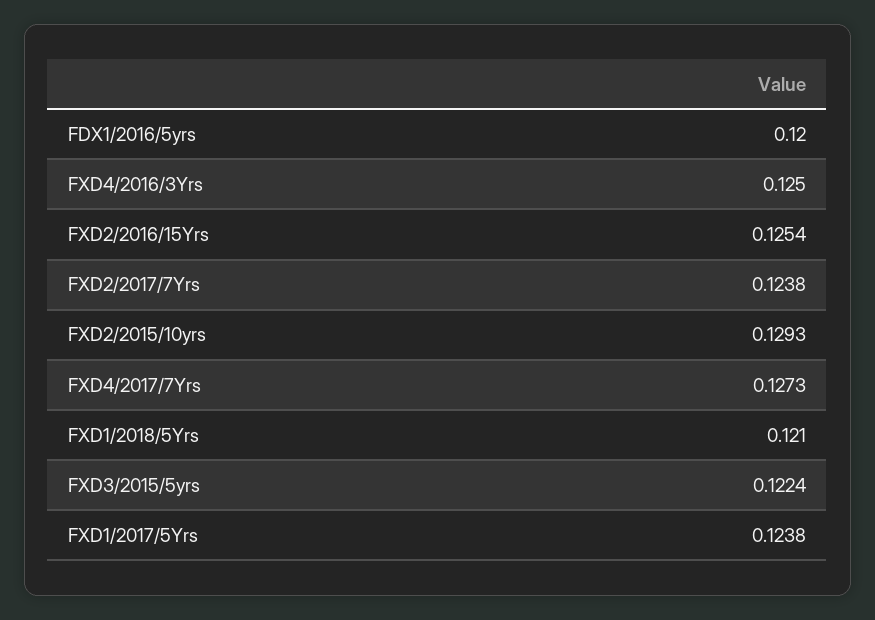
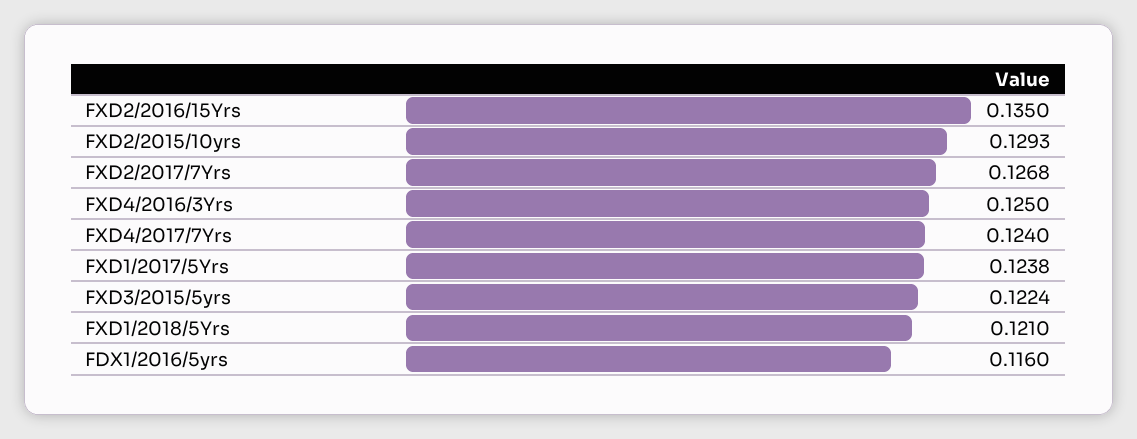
FDX1/2016/5yrs: 0.12 -> 0.116
FXD2/2016/15Yrs: 0.1254 -> 0.135
FXD2/2017/7Yrs: 0.1238 -> 0.1268
FXD4/2017/7Yrs: 0.1273 -> 0.124

